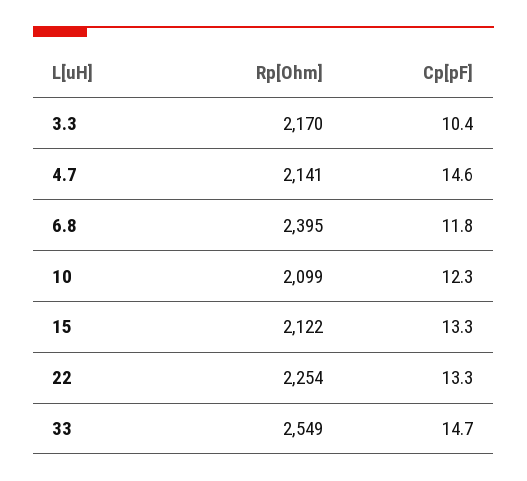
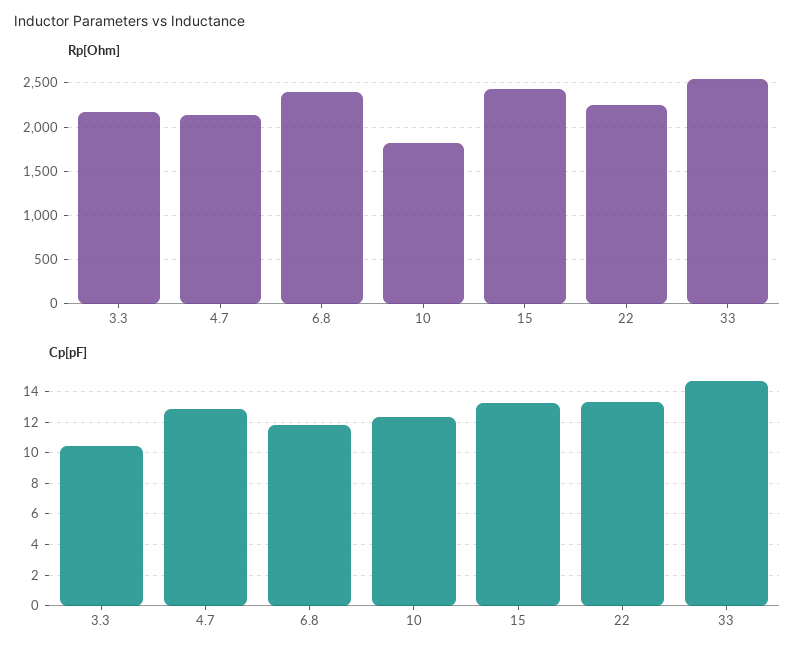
Cp[pF], 4.7: 14.6 -> 13
Rp[Ohm], 10: 2099 -> 1800
Rp[Ohm], 15: 2122 -> 2400

